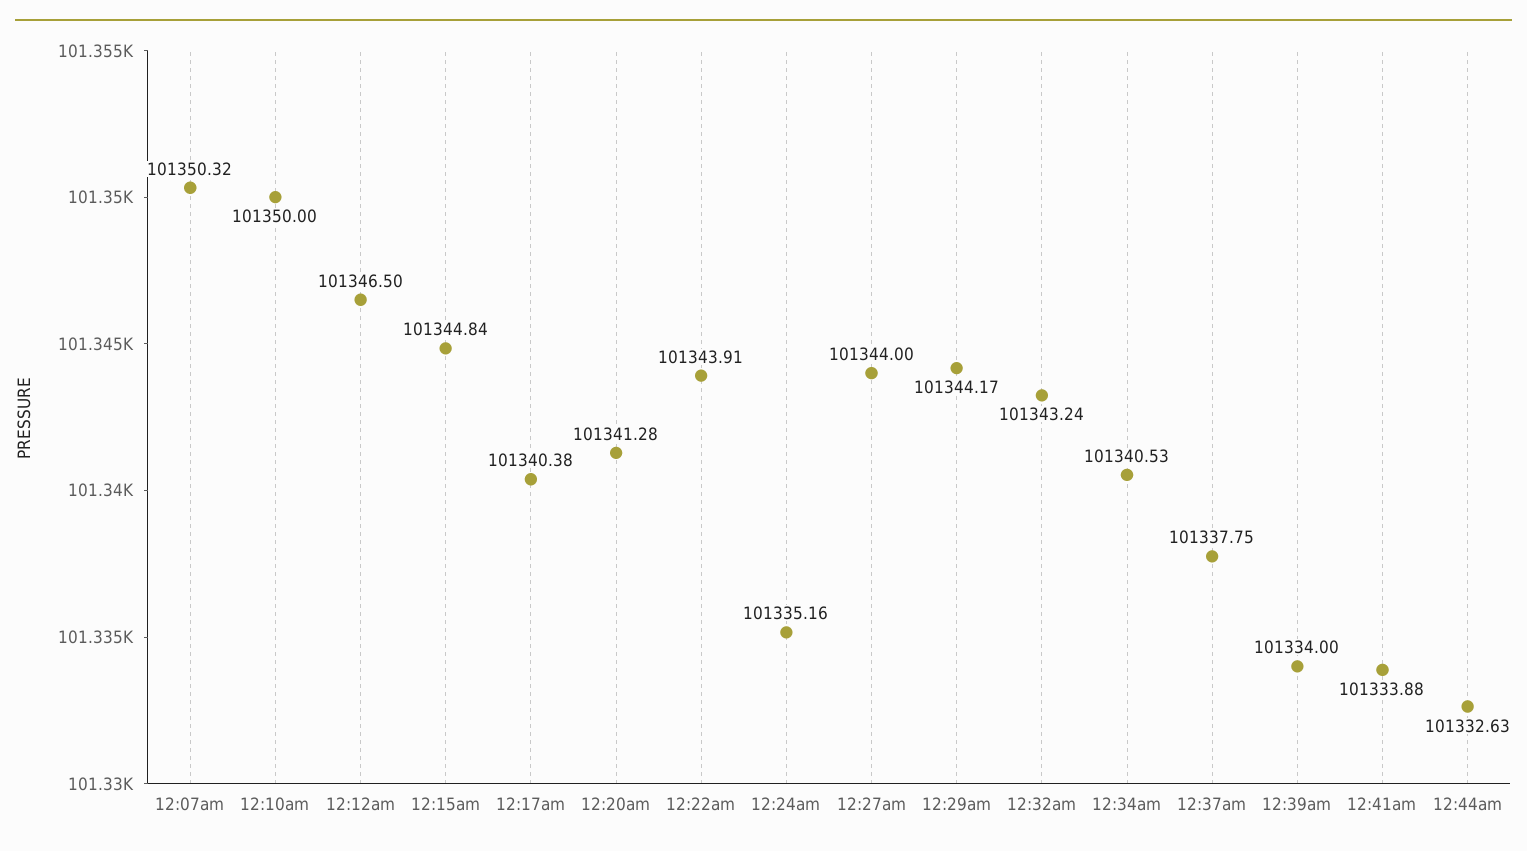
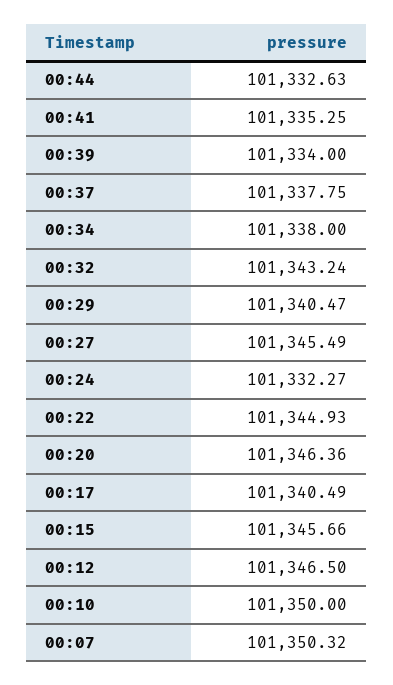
12:15am: 101344.84 -> 101345.66
12:17am: 101340.38 -> 101340.49
12:20am: 101341.28 -> 101346.36
12:22am: 101343.91 -> 101344.93
12:24am: 101335.16 -> 101332.27
12:27am: 101344 -> 101345.49
12:29am: 101344.17 -> 101340.47
12:34am: 101340.53 -> 101338
12:41am: 101333.88 -> 101335.25

